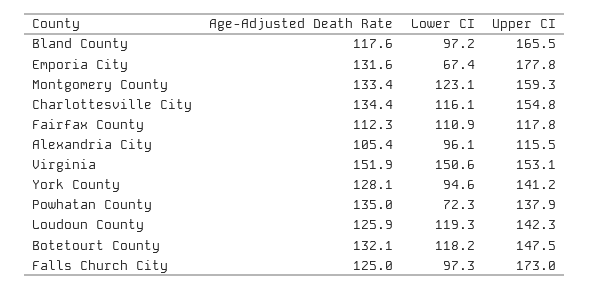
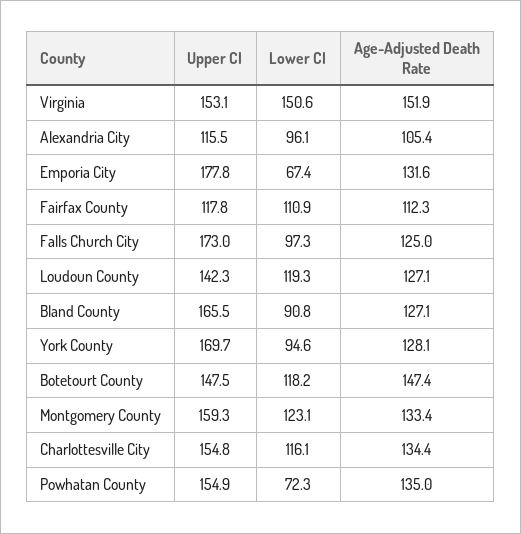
Age-Adjusted Death Rate, Bland County: 117.6 -> 127.1
Lower CI, Bland County: 97.2 -> 90.8
Upper CI, York County: 141.2 -> 169.7
Upper CI, Powhatan County: 137.9 -> 154.9
Age-Adjusted Death Rate, Loudoun County: 125.9 -> 127.1
Age-Adjusted Death Rate, Botetourt County: 132.1 -> 147.4

